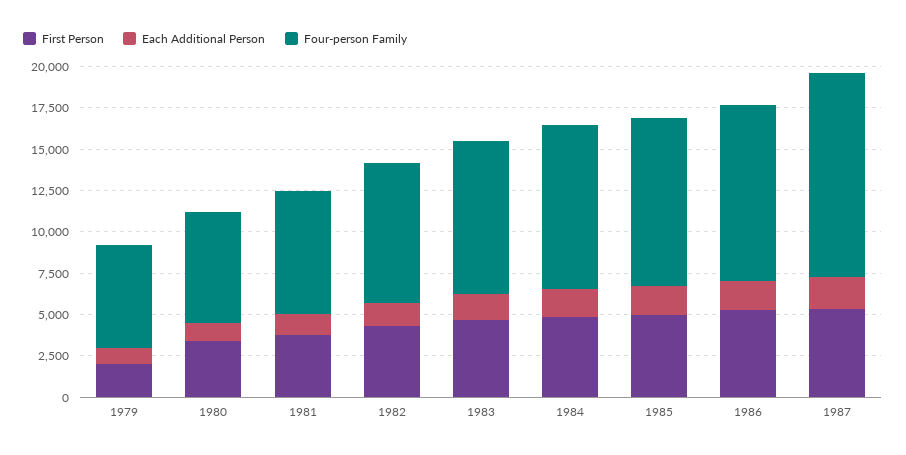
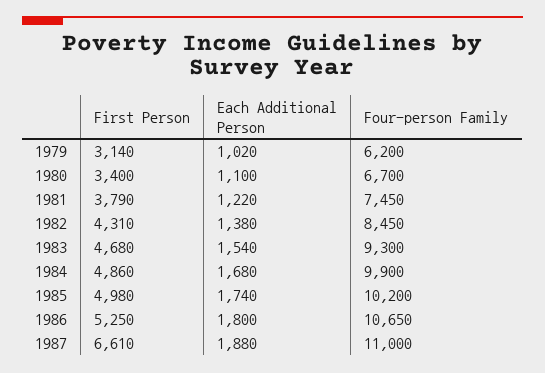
First Person, 1979: 2000 -> 3140
First Person, 1987: 5500 -> 6610
Four-person Family, 1987: 12500 -> 11000

